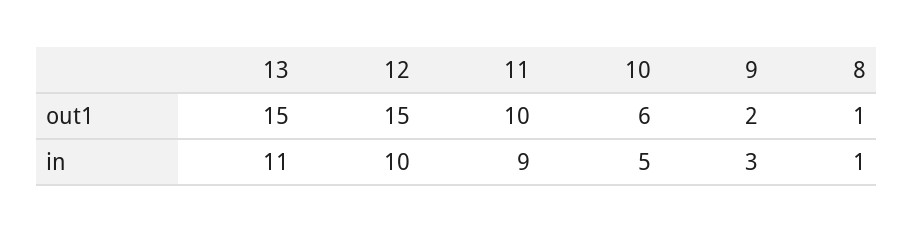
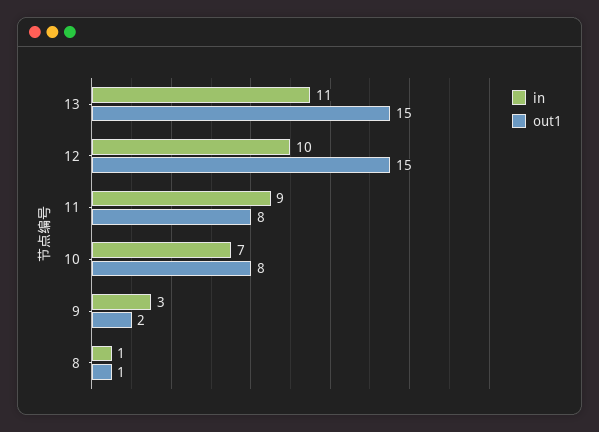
out1, 11: 10 -> 8
out1, 10: 6 -> 8
in, 10: 5 -> 7

